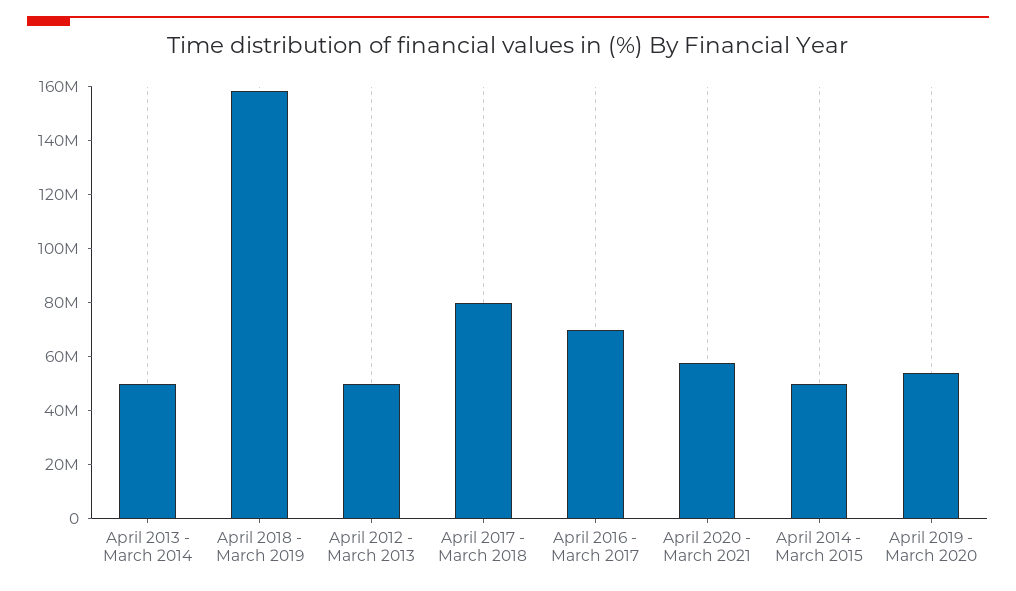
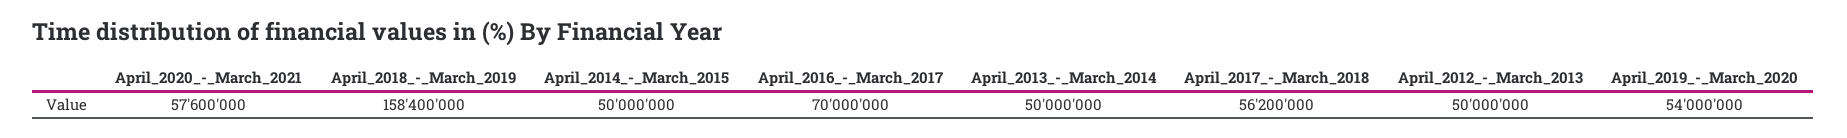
April 2017 - March 2018: 80000000 -> 56200000

